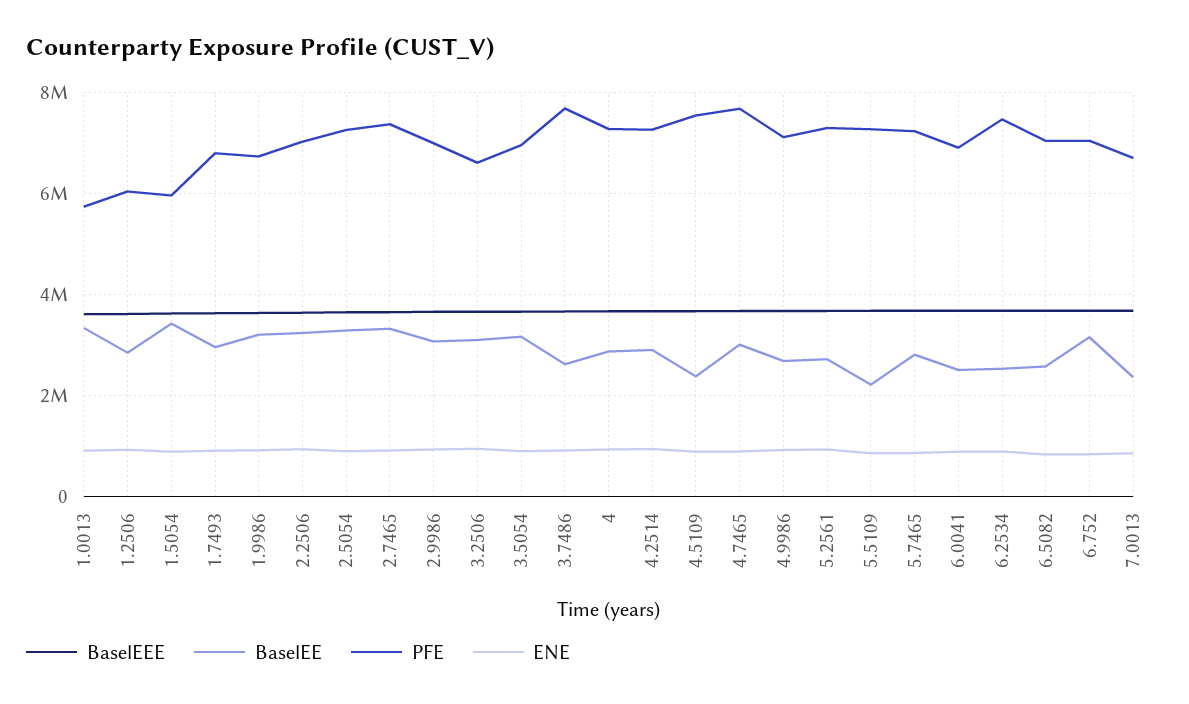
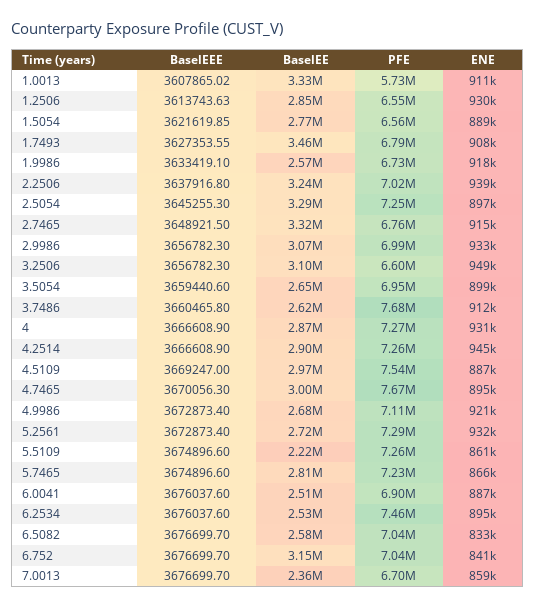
PFE, 1.2506: 6000000 -> 6550000
BaselEE, 1.5054: 3400000 -> 2770000
PFE, 1.5054: 6000000 -> 6560000
BaselEE, 1.7493: 3000000 -> 3460000
BaselEE, 1.9986: 3200000 -> 2570000
PFE, 2.7465: 7400000 -> 6760000
BaselEE, 3.5054: 3200000 -> 2650000
BaselEE, 4.5109: 2400000 -> 2970000

